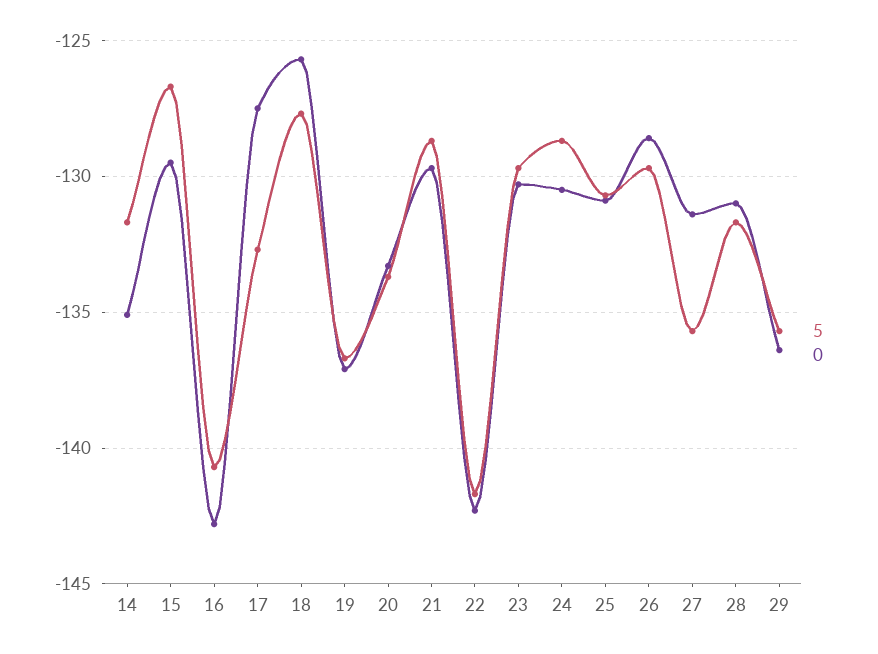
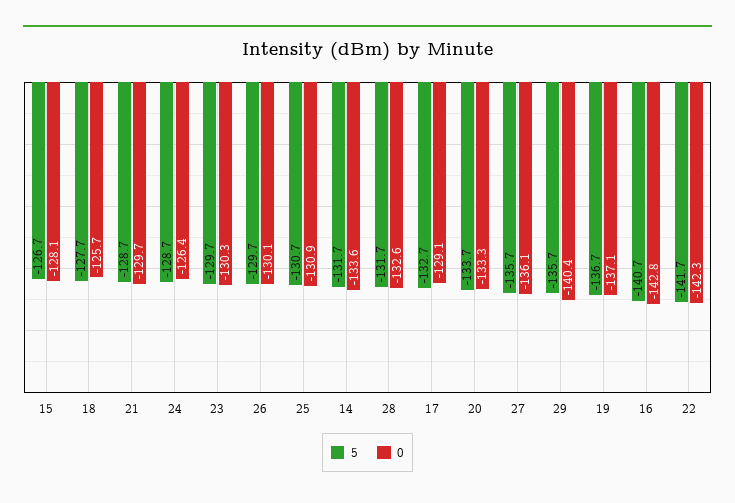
0, 14: -135 -> -133.6
0, 15: -129.5 -> -128.1
0, 17: -127.5 -> -129.1
0, 24: -130.5 -> -126.4
0, 26: -128.5 -> -130.1
0, 27: -131.5 -> -136.1
0, 28: -131 -> -132.6
0, 29: -136.5 -> -140.4

